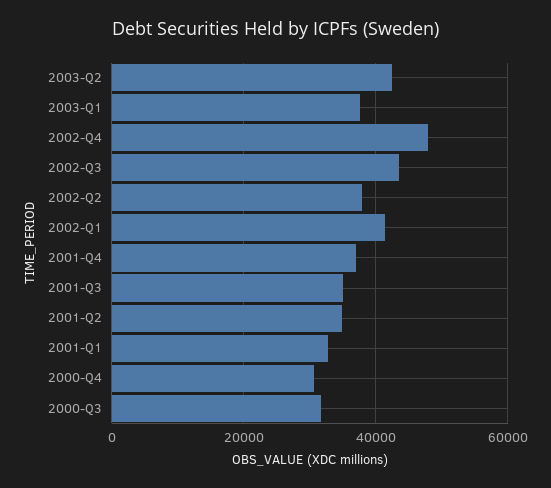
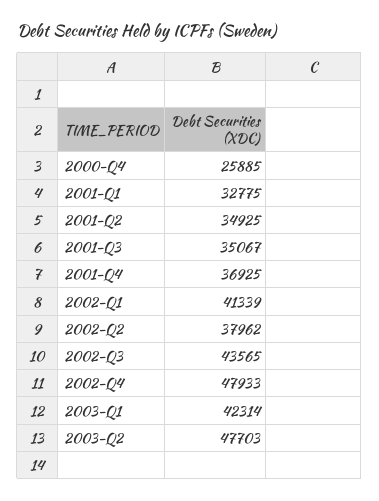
2003-Q2: 42000 -> 47703
2003-Q1: 38000 -> 42314
2000-Q4: 30000 -> 25885
2000-Q3: 32000 -> none

